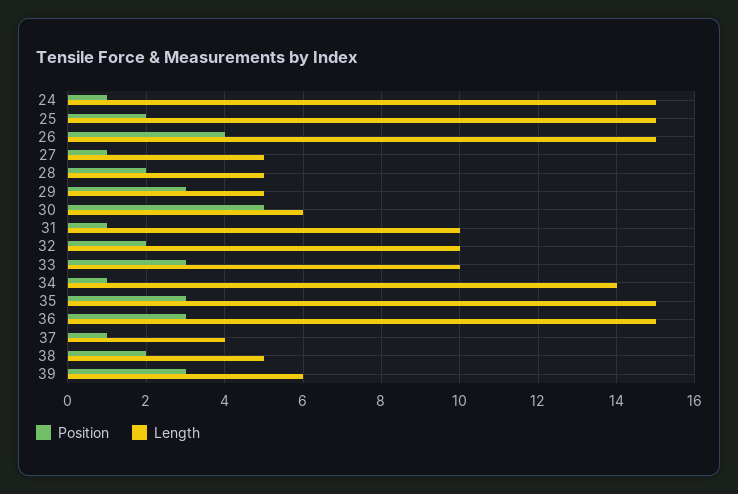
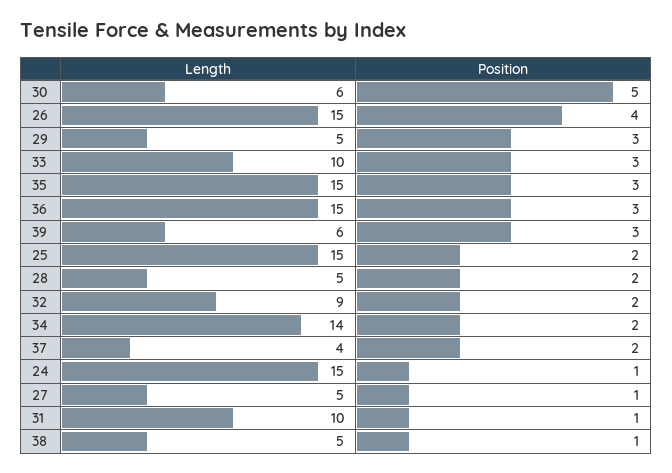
Length, 32: 10 -> 9
Position, 34: 1 -> 2
Position, 37: 1 -> 2
Position, 38: 2 -> 1

